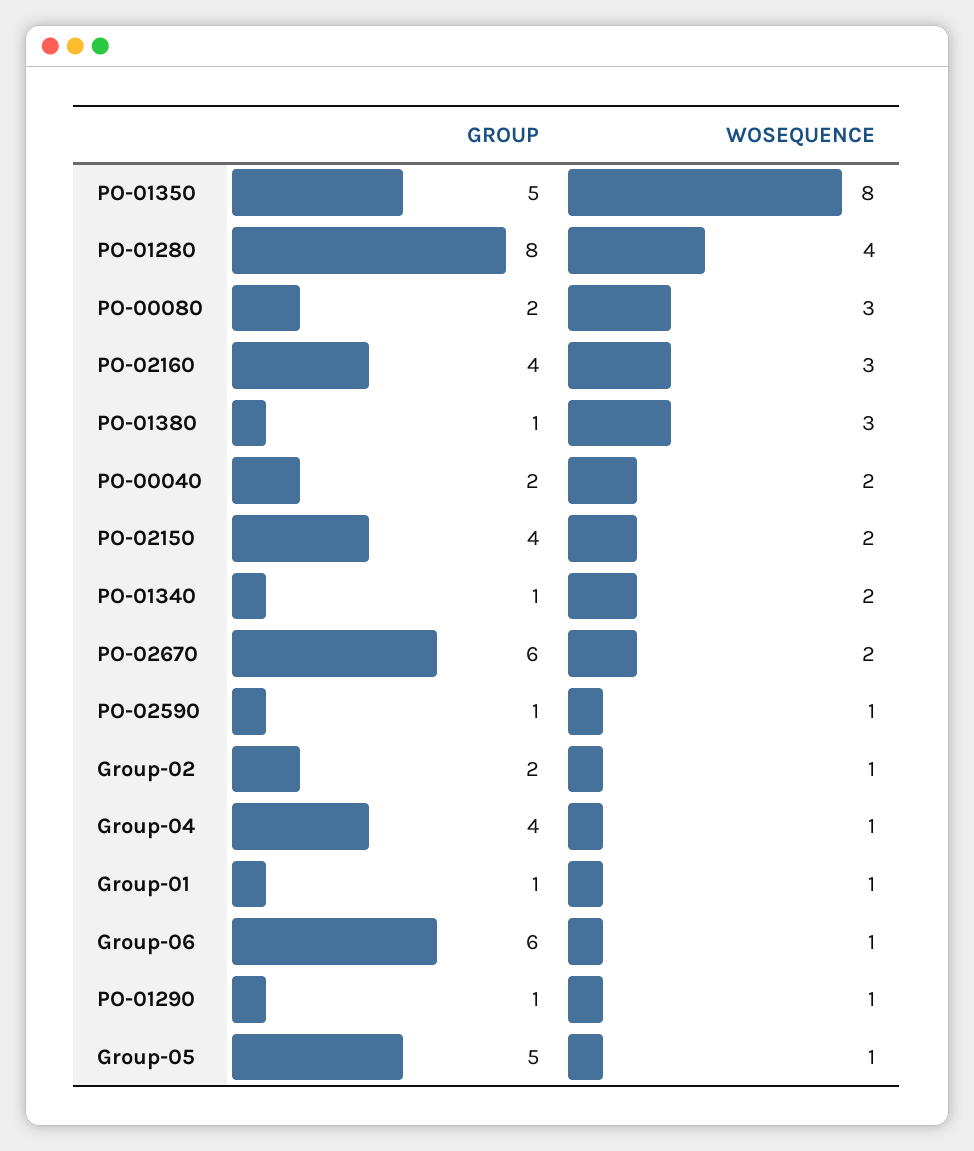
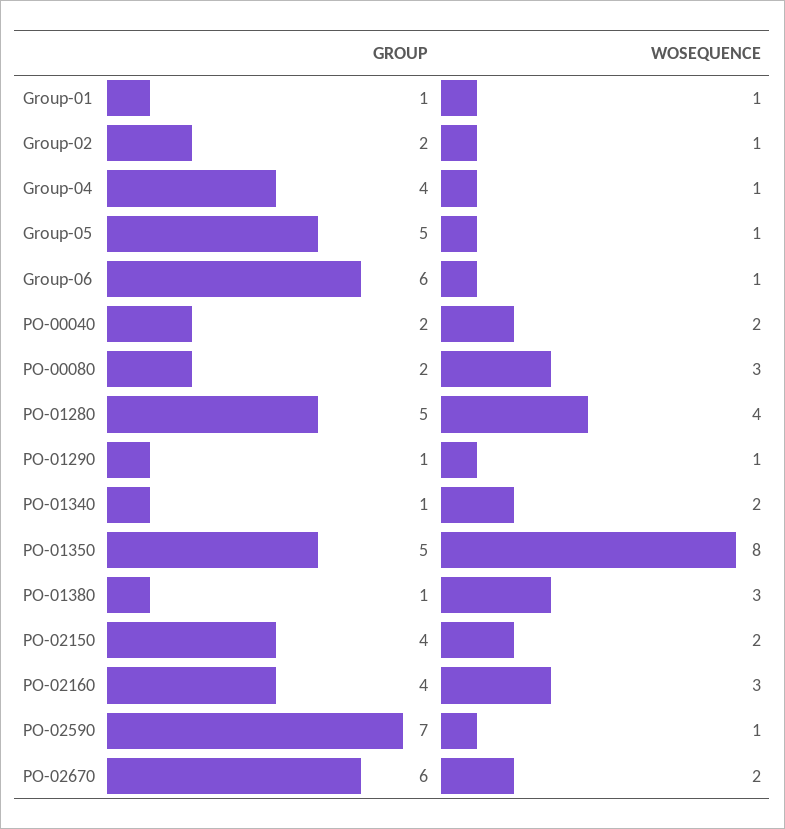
GROUP, PO-01280: 8 -> 5
GROUP, PO-02590: 1 -> 7

